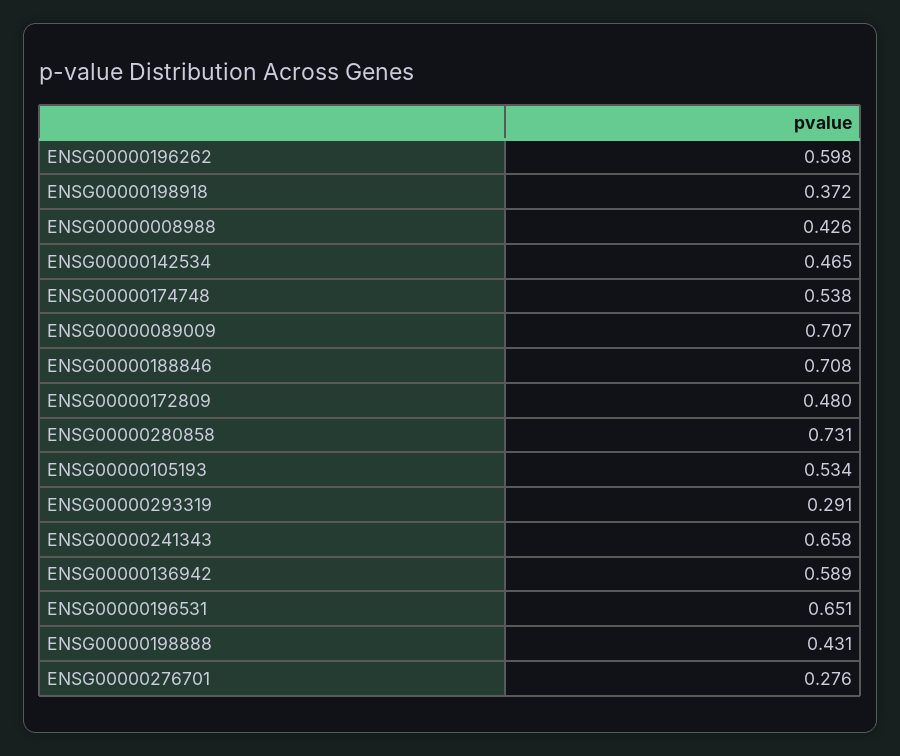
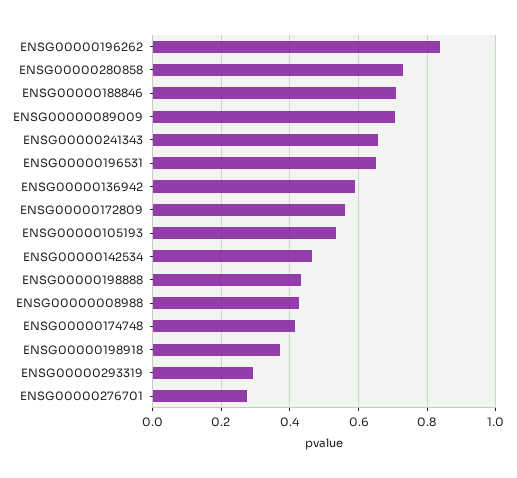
ENSG00000196262: 0.598 -> 0.84
ENSG00000174748: 0.538 -> 0.42
ENSG00000172809: 0.48 -> 0.56

